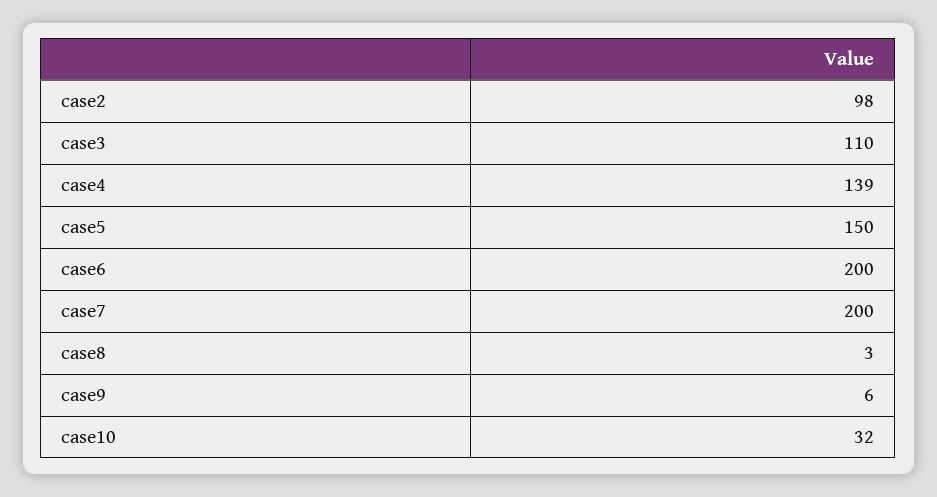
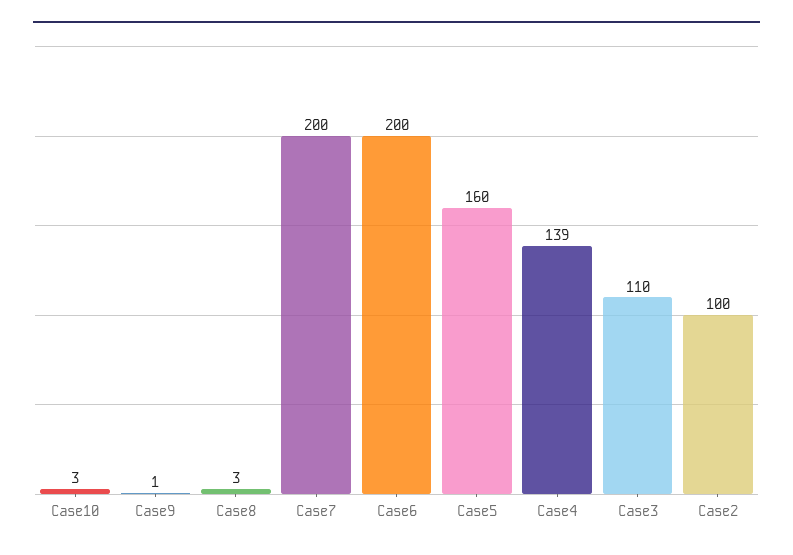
case2: 98 -> 100
case5: 150 -> 160
case9: 6 -> 1
case10: 32 -> 3

